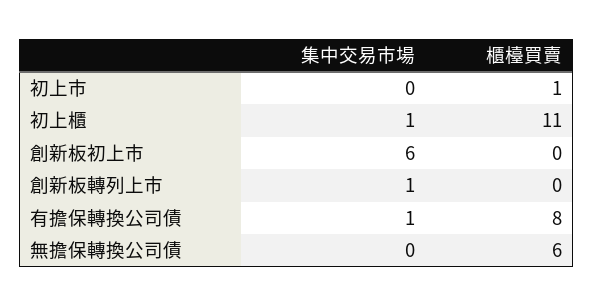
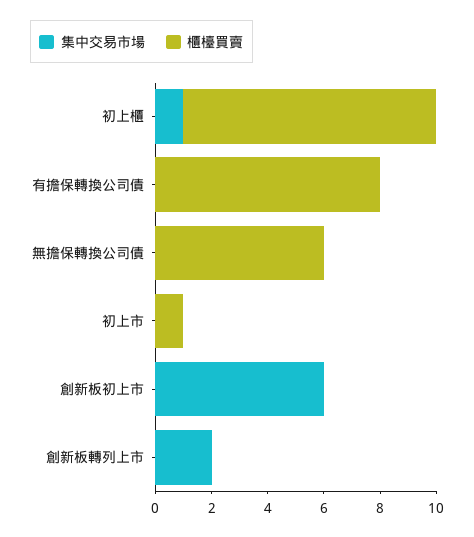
櫃檯買賣, 初上櫃: 11 -> 9
集中交易市場, 創新板轉列上市: 1 -> 2
集中交易市場, 有擔保轉換公司債: 1 -> 0

